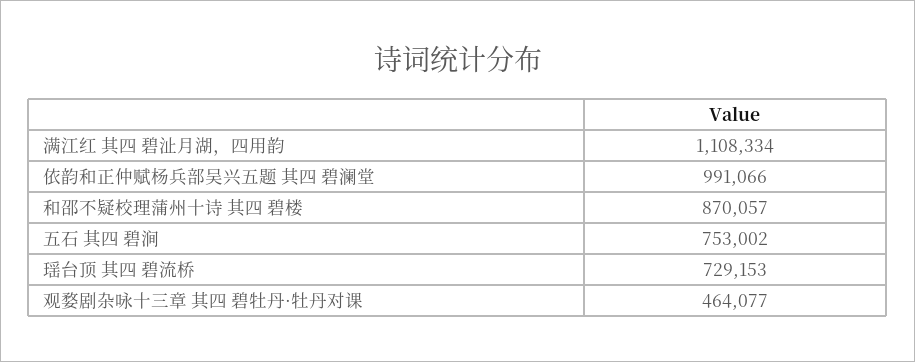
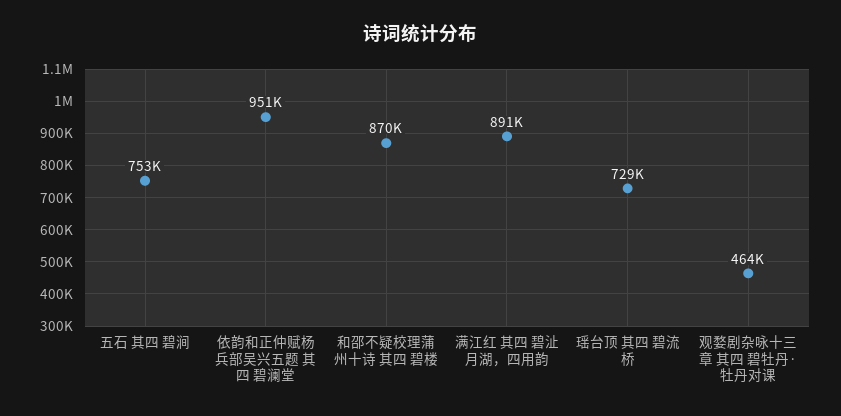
满江红 其四 碧沚月湖，四用韵: 1108334 -> 891000
依韵和正仲赋杨兵部吴兴五题 其四 碧澜堂: 991066 -> 951000

